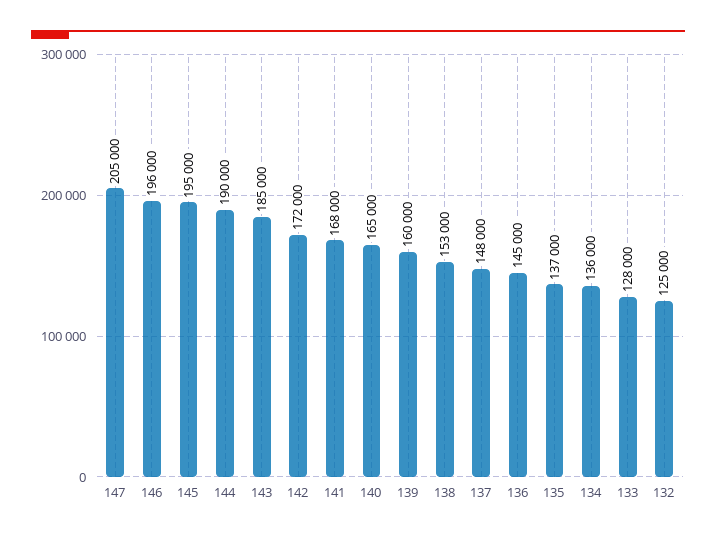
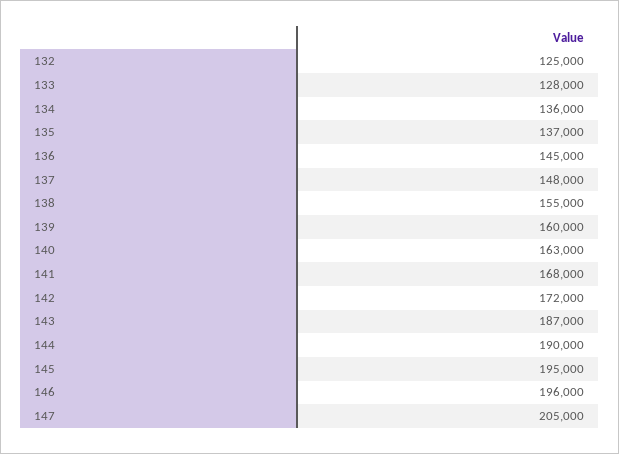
143: 185000 -> 187000
140: 165000 -> 163000
138: 153000 -> 155000

